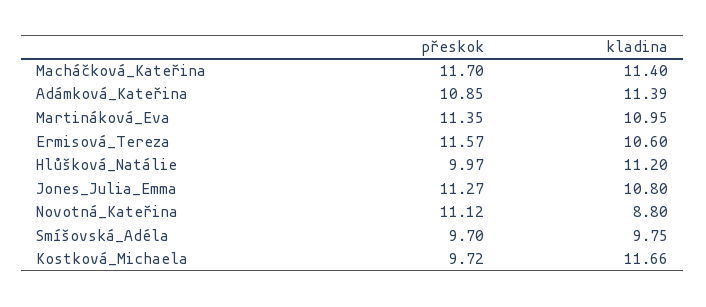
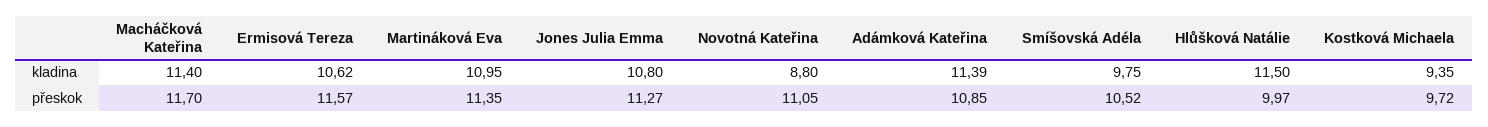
kladina, Ermisová_Tereza: 10.6 -> 10.62
kladina, Hlůšková_Natálie: 11.2 -> 11.5
přeskok, Novotná_Kateřina: 11.12 -> 11.05
přeskok, Smíšovská_Adéla: 9.7 -> 10.52
kladina, Kostková_Michaela: 11.66 -> 9.35

